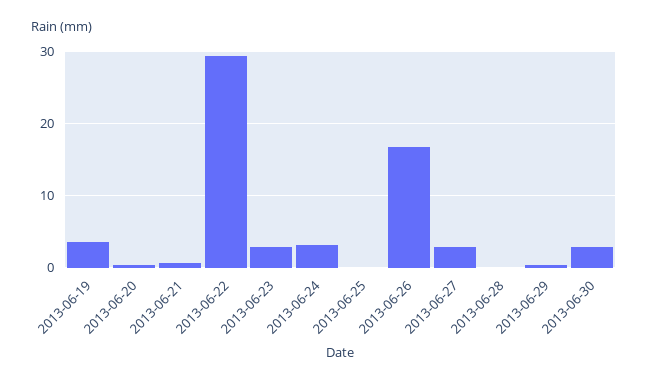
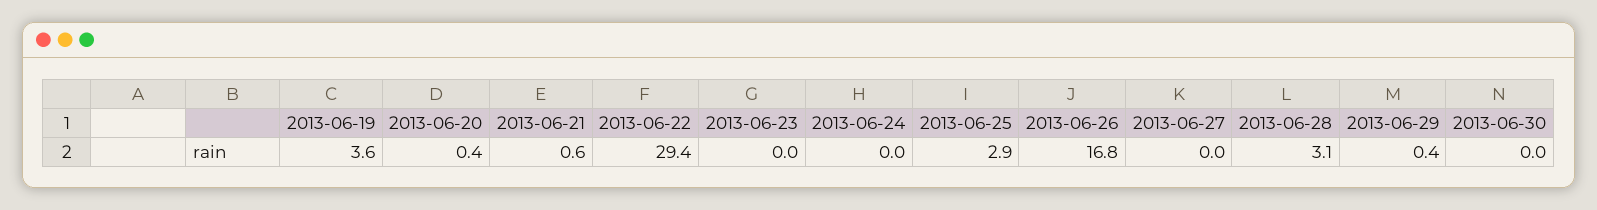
2013-06-23: 3 -> 0
2013-06-24: 3 -> 0
2013-06-25: 0 -> 2.9
2013-06-27: 3 -> 0
2013-06-28: 0 -> 3.1
2013-06-30: 3 -> 0

